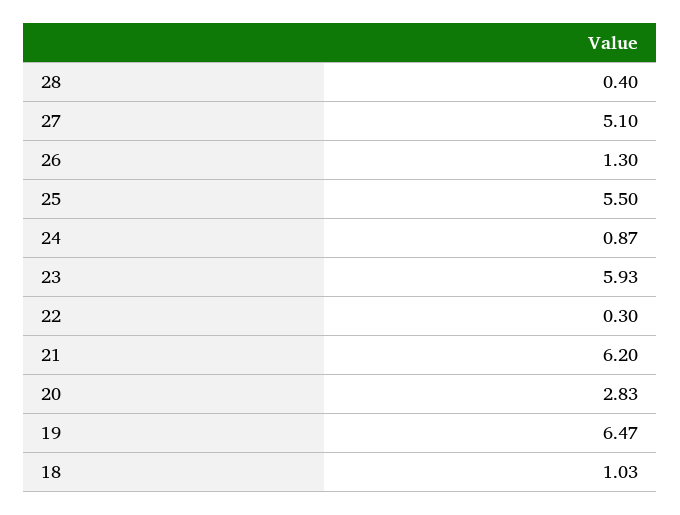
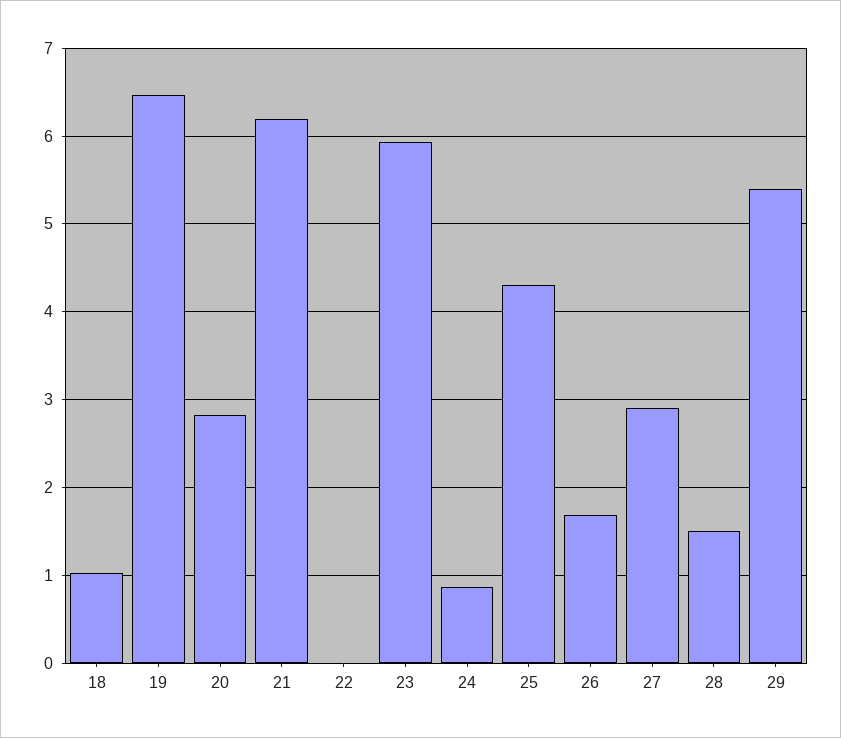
28: 0.4 -> 1.5
27: 5.1 -> 2.9
26: 1.3 -> 1.7
25: 5.5 -> 4.3
22: 0.3 -> 0
29: none -> 5.4

